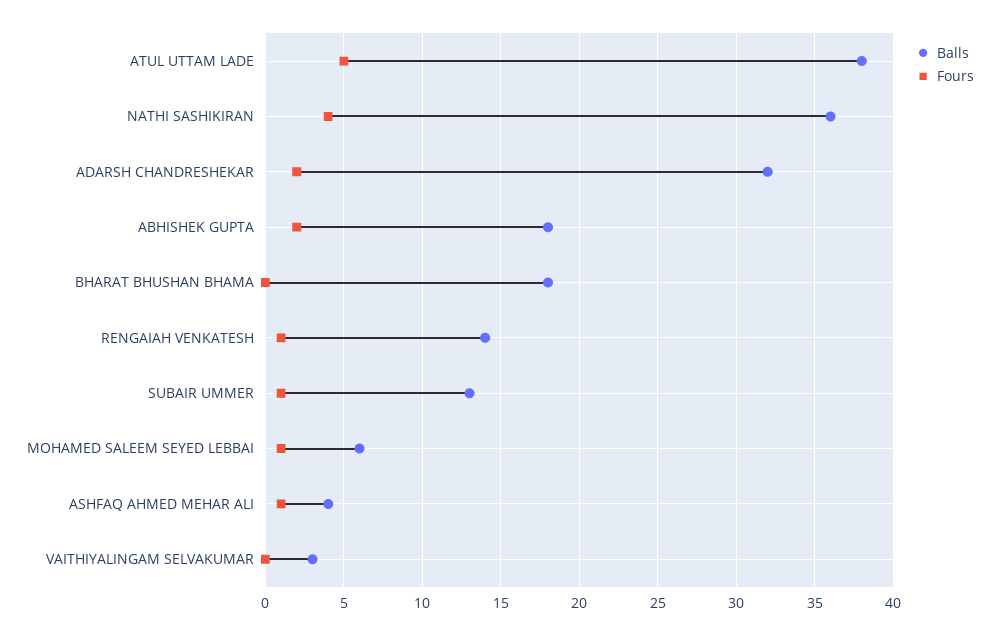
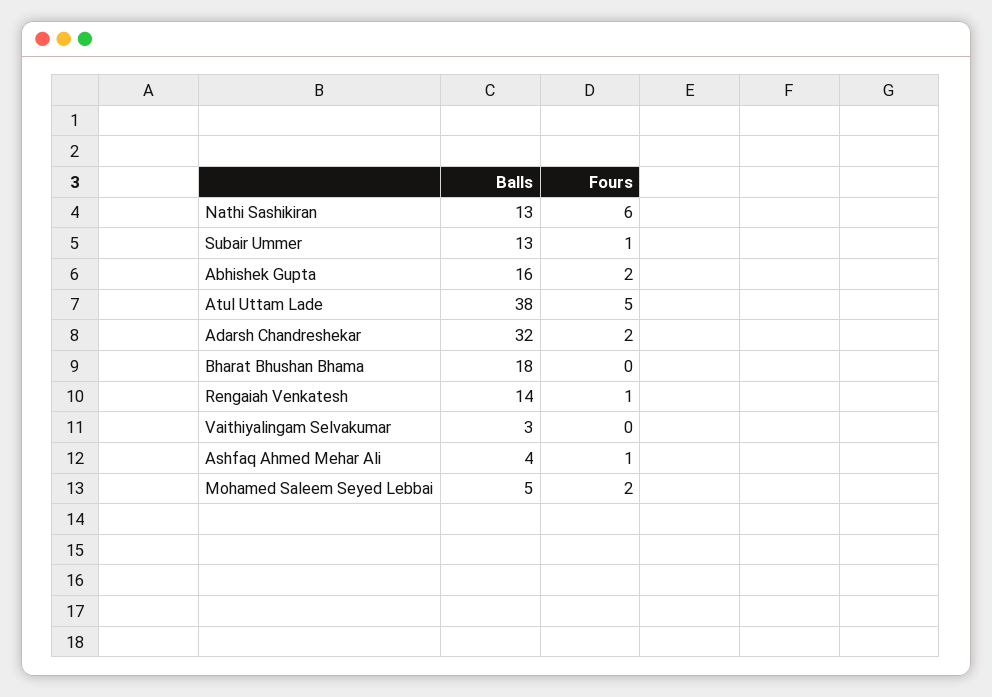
Balls, NATHI SASHIKIRAN: 36 -> 13
Fours, NATHI SASHIKIRAN: 4 -> 6
Balls, ABHISHEK GUPTA: 18 -> 16
Balls, MOHAMED SALEEM SEYED LEBBAI: 6 -> 5
Fours, MOHAMED SALEEM SEYED LEBBAI: 1 -> 2

